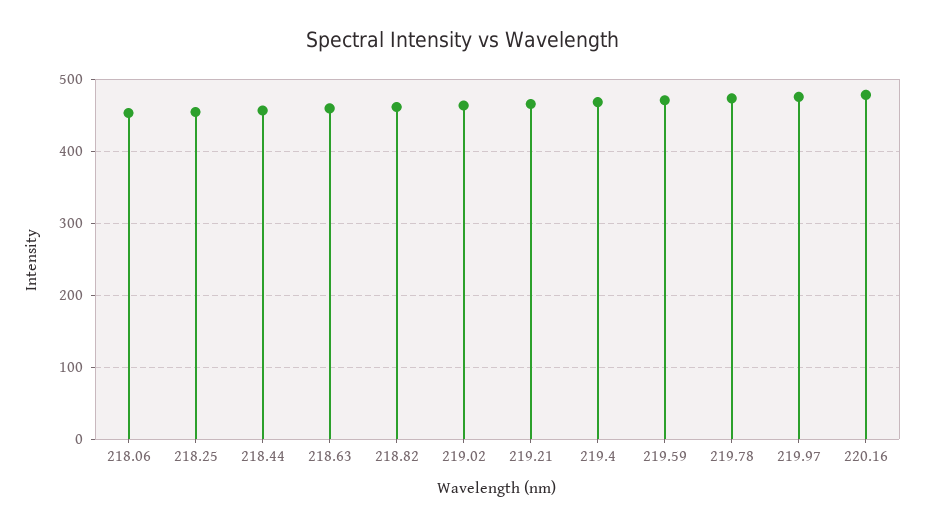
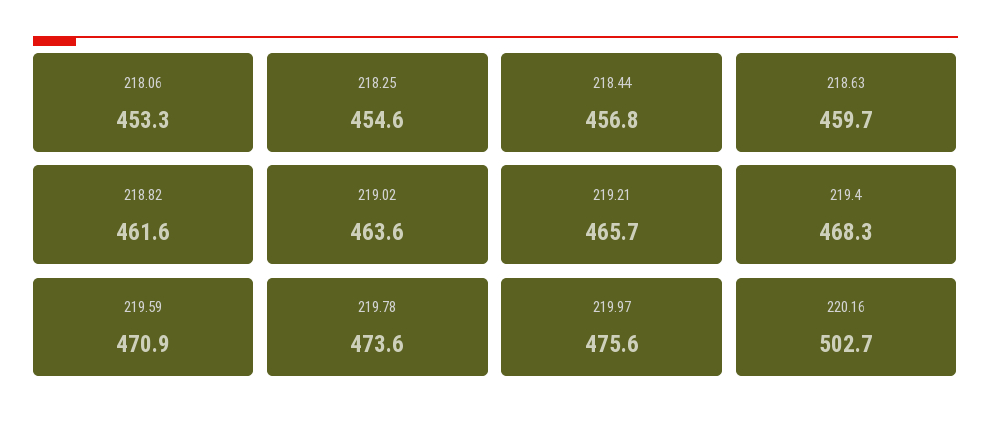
220.16: 480 -> 502.7

